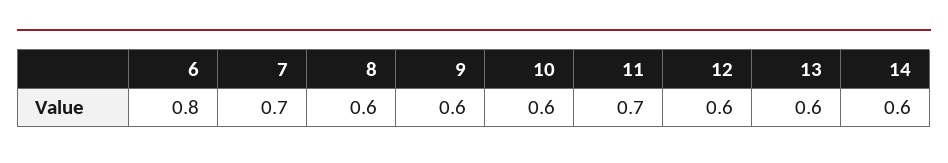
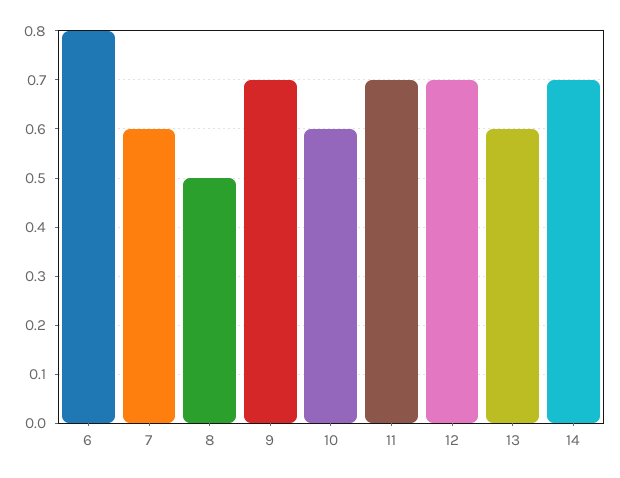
7: 0.7 -> 0.6
8: 0.6 -> 0.5
9: 0.6 -> 0.7
12: 0.6 -> 0.7
14: 0.6 -> 0.7

